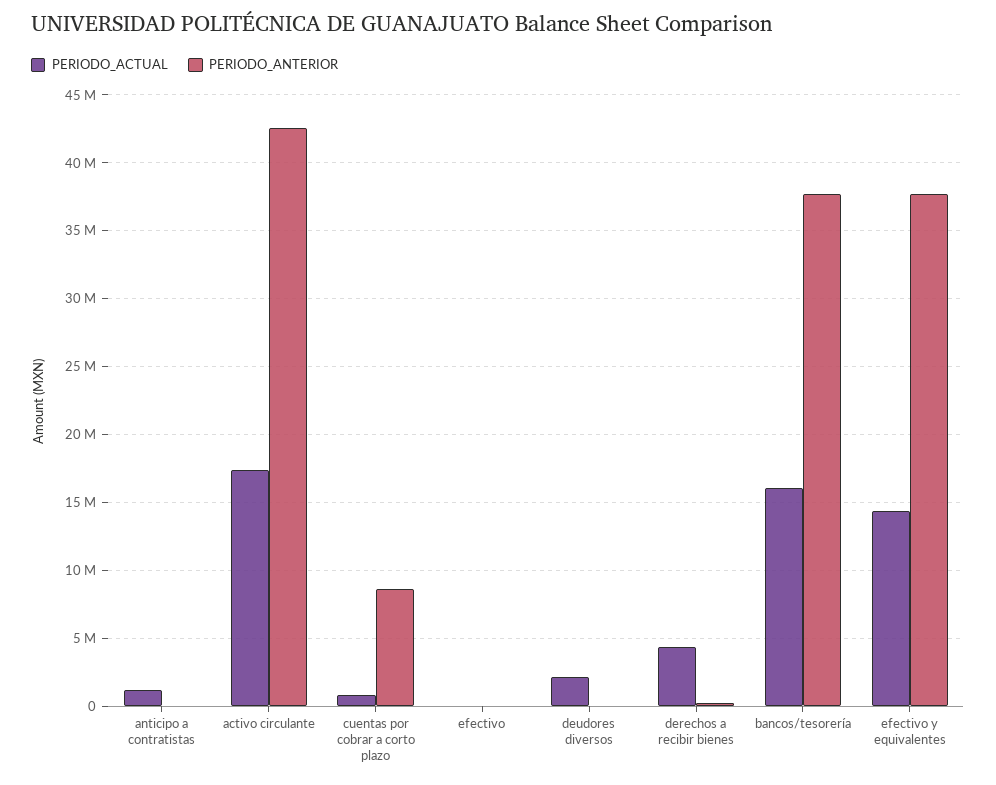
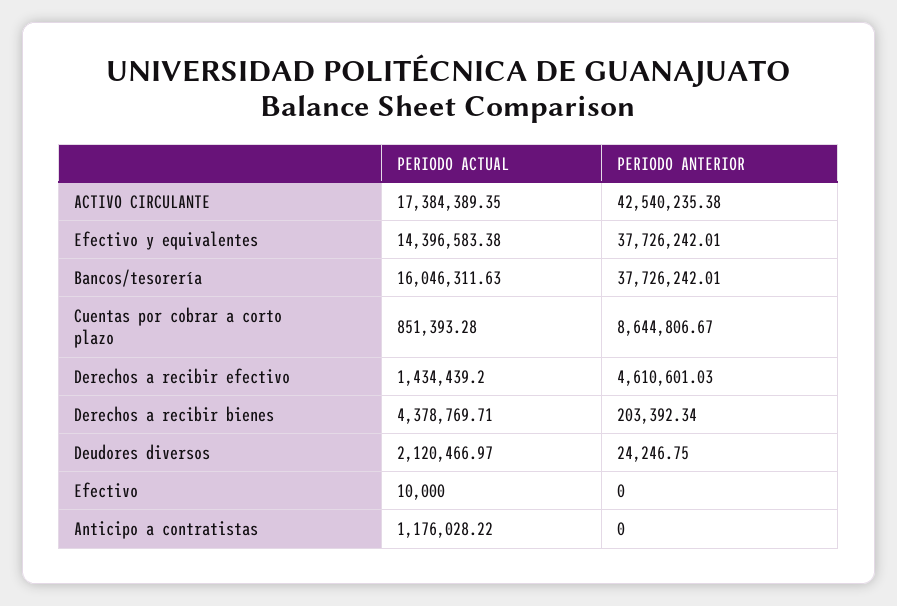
PERIODO_ACTUAL, Derechos a recibir efectivo: none -> 1434439.2
PERIODO_ANTERIOR, Derechos a recibir efectivo: none -> 4610601.03

